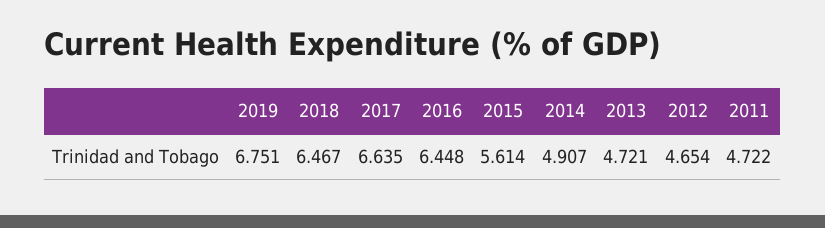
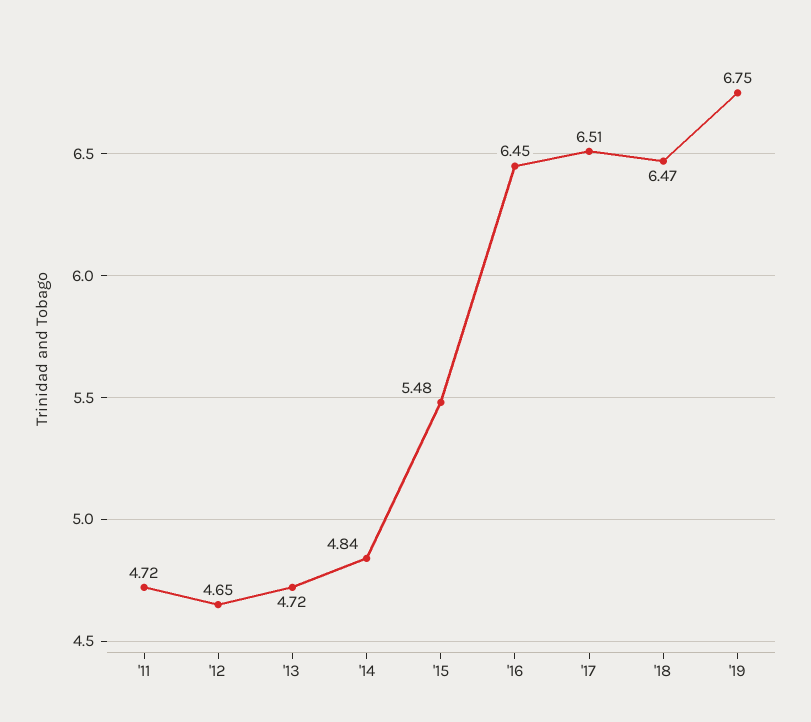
2017: 6.635 -> 6.51
2015: 5.614 -> 5.48
2014: 4.907 -> 4.84

